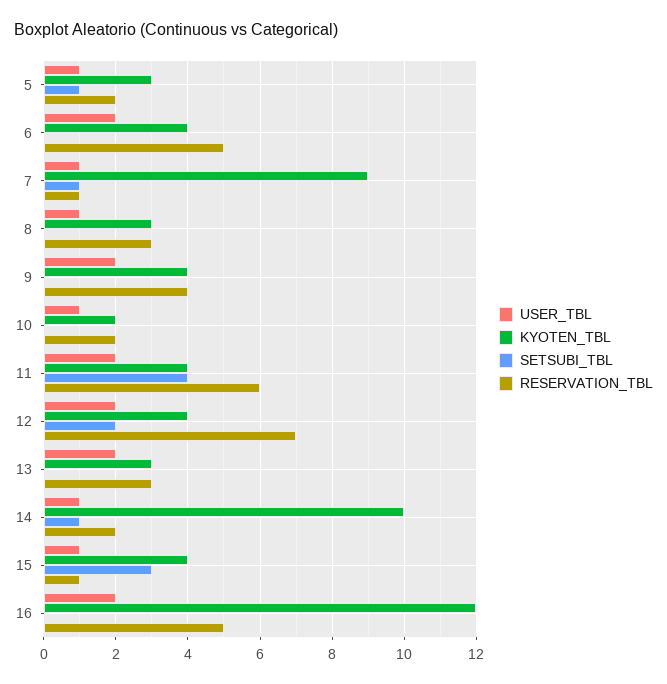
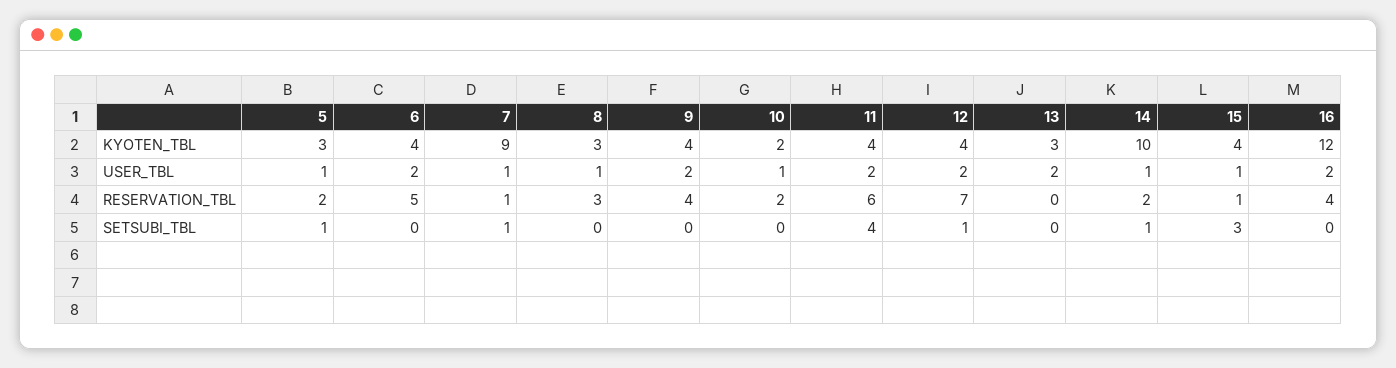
SETSUBI_TBL, 12: 2 -> 1
RESERVATION_TBL, 13: 3 -> 0
RESERVATION_TBL, 16: 5 -> 4

